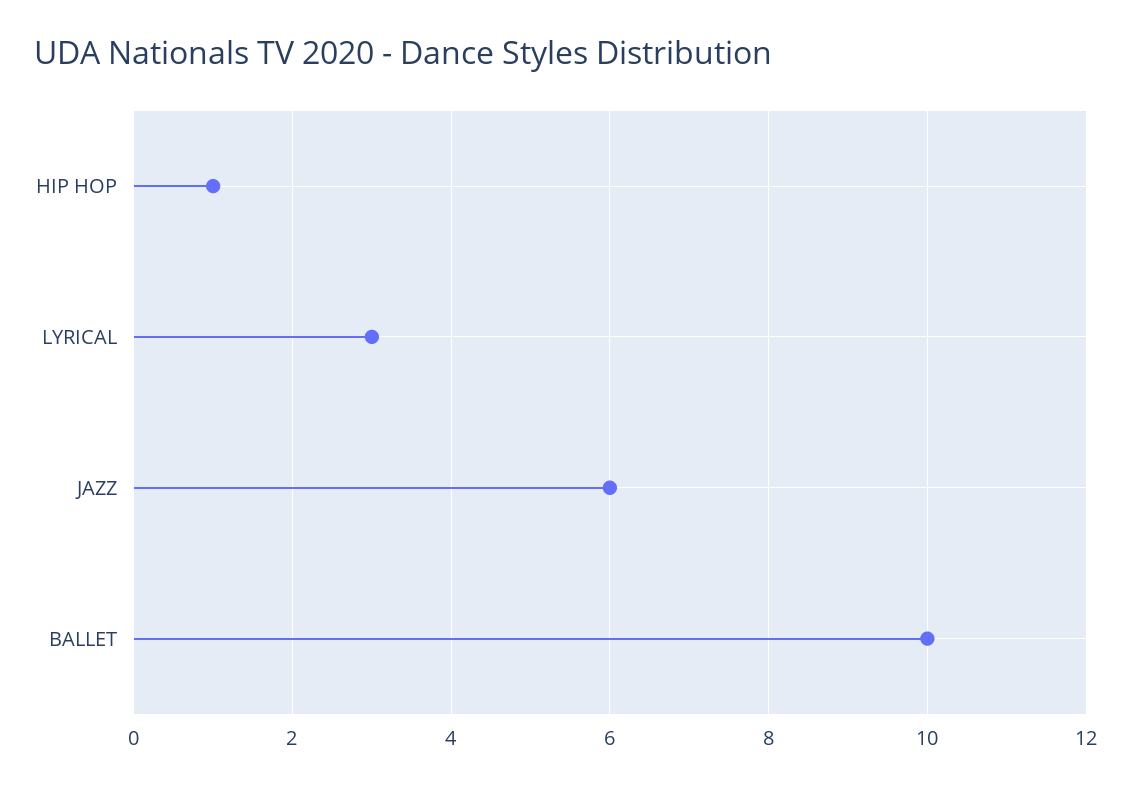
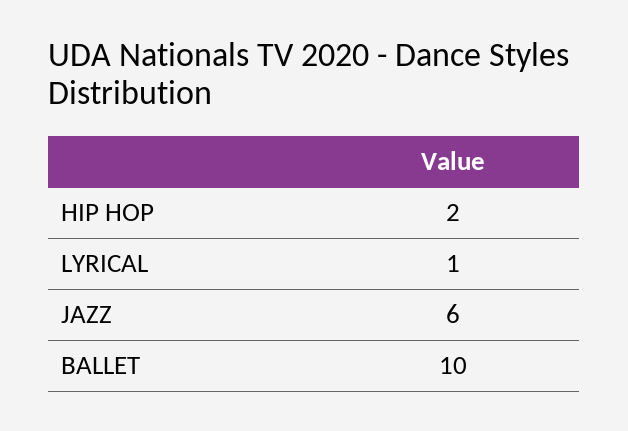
HIP HOP: 1 -> 2
LYRICAL: 3 -> 1

